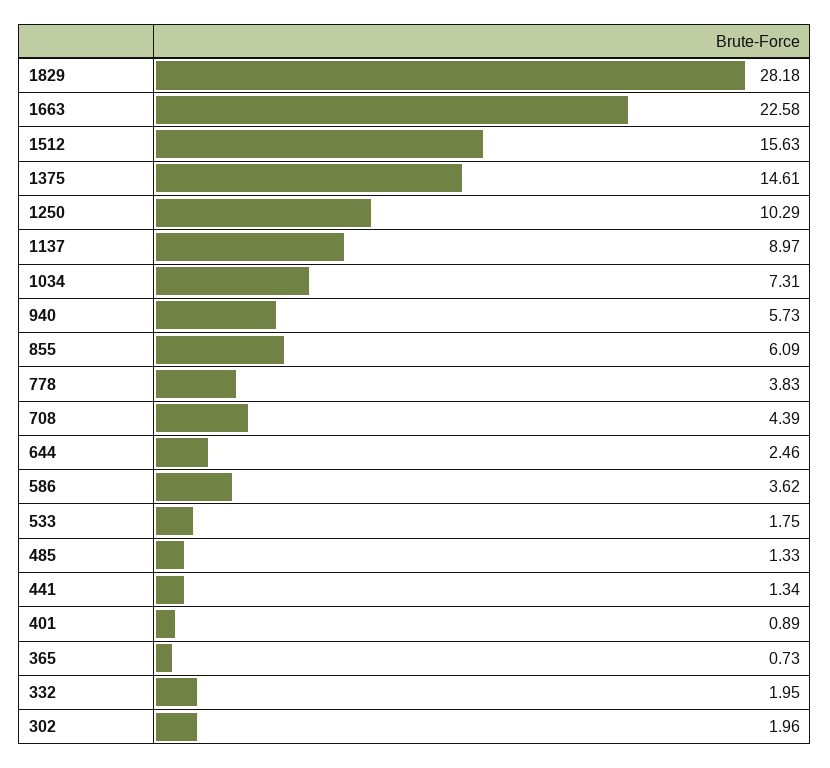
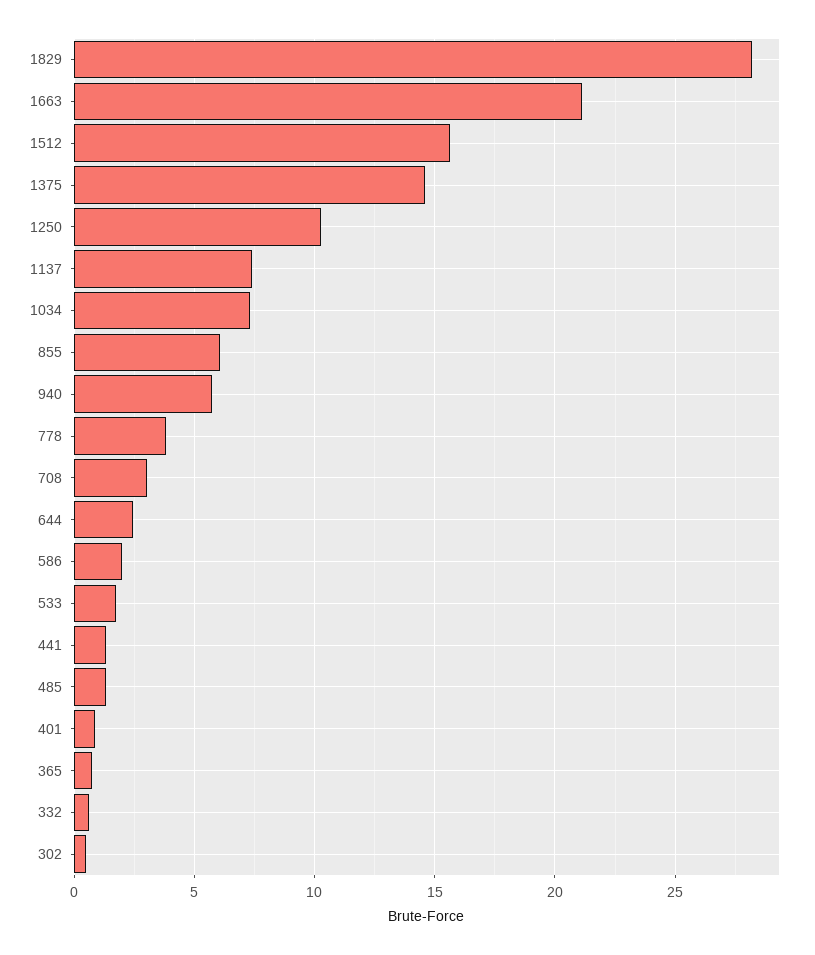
1663: 22.58 -> 21
1137: 8.97 -> 7.5
708: 4.39 -> 3
586: 3.62 -> 2
332: 1.95 -> 0.5
302: 1.96 -> 0.5

